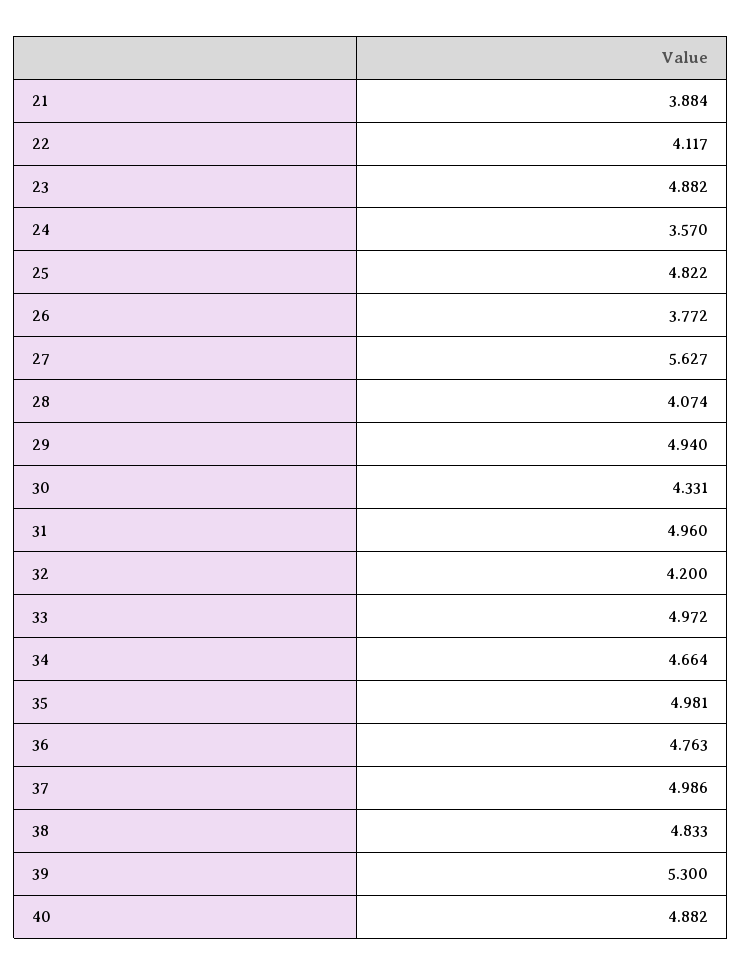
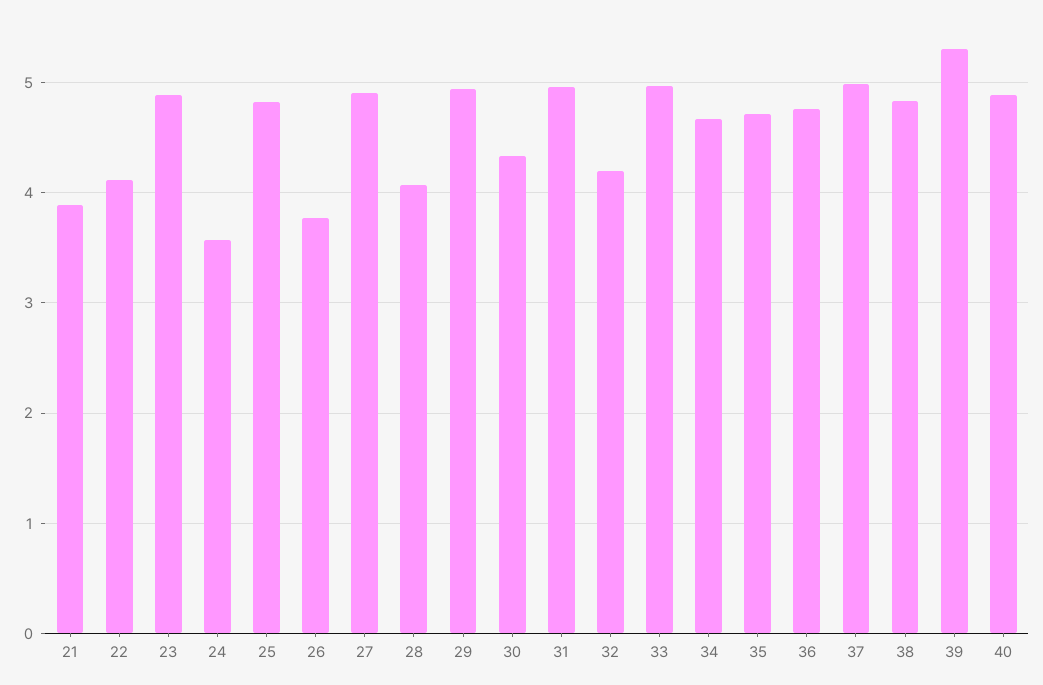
27: 5.627 -> 4.9
35: 4.981 -> 4.7

